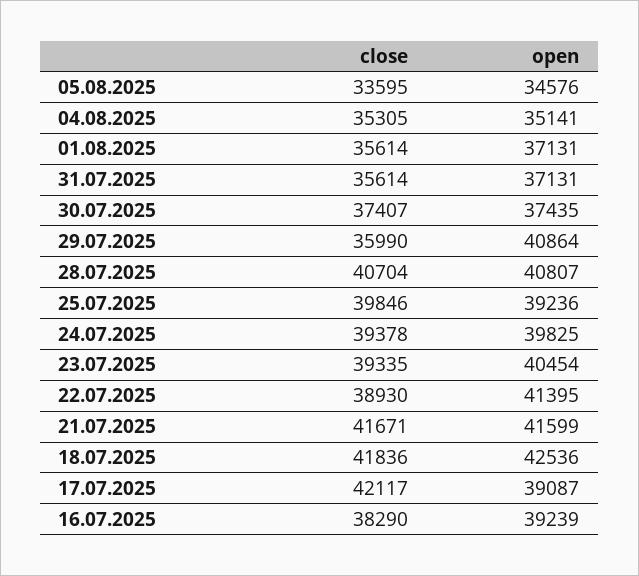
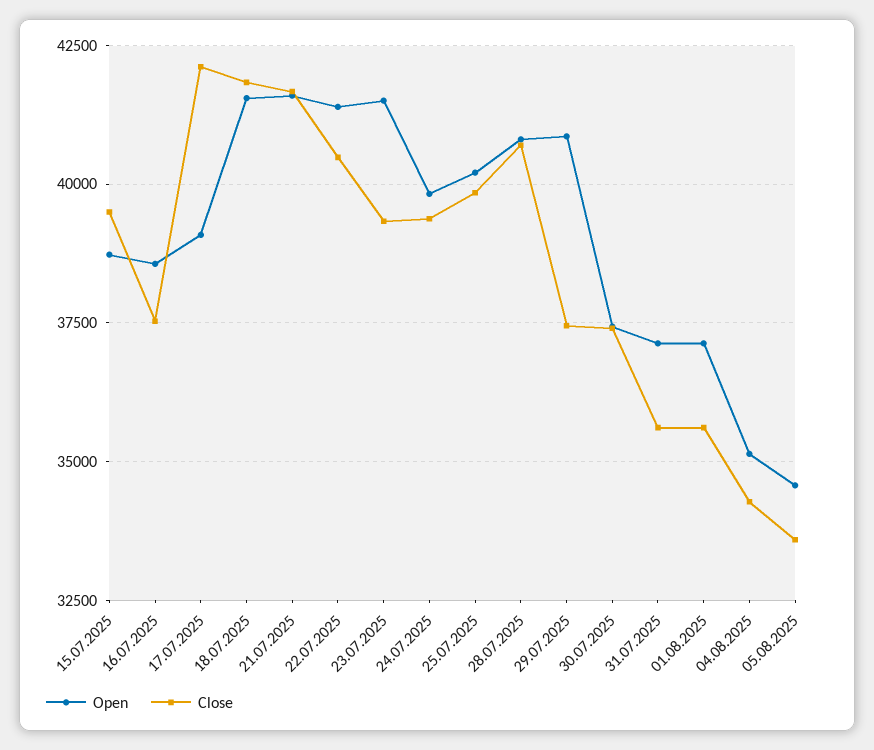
close, 04.08.2025: 35305 -> 34250
close, 29.07.2025: 35990 -> 37500
open, 25.07.2025: 39236 -> 40250
open, 23.07.2025: 40454 -> 41500
close, 22.07.2025: 38930 -> 40500
open, 18.07.2025: 42536 -> 41500
close, 16.07.2025: 38290 -> 37500
open, 16.07.2025: 39239 -> 38500
open, 15.07.2025: none -> 38750
close, 15.07.2025: none -> 39500

